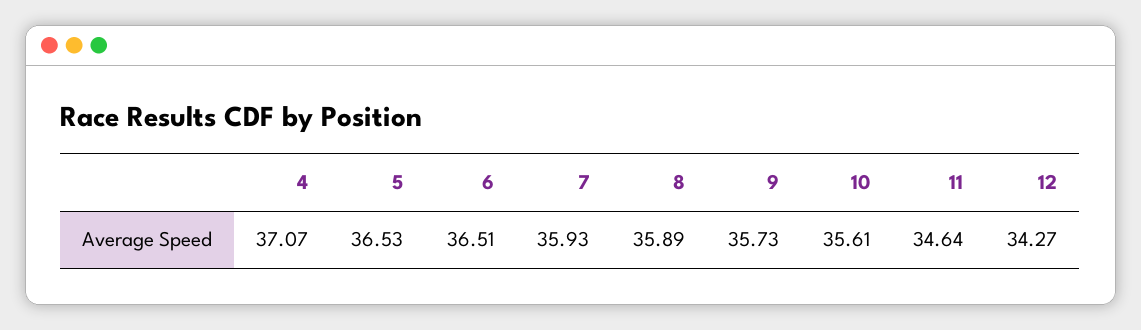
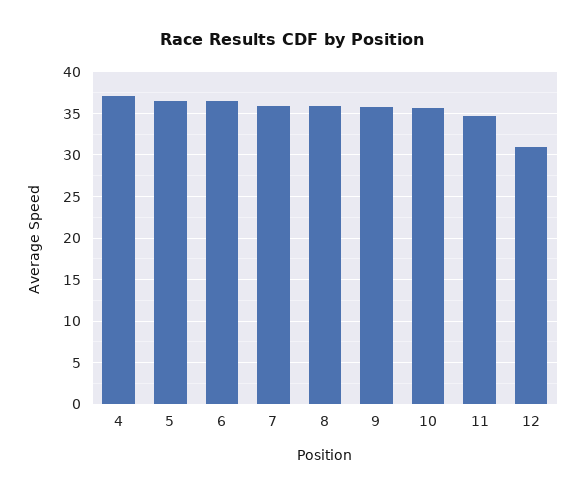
12: 34.27 -> 31

